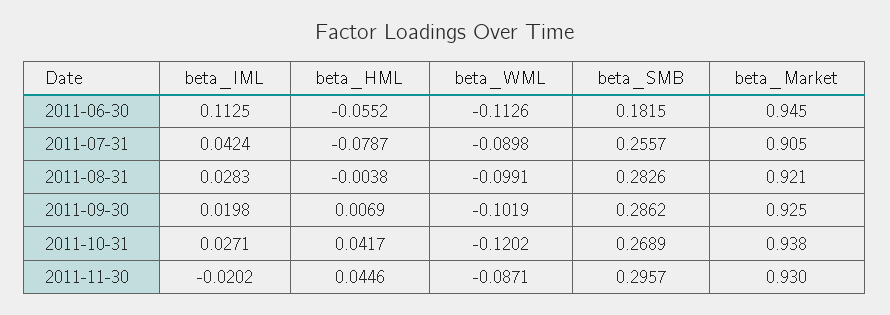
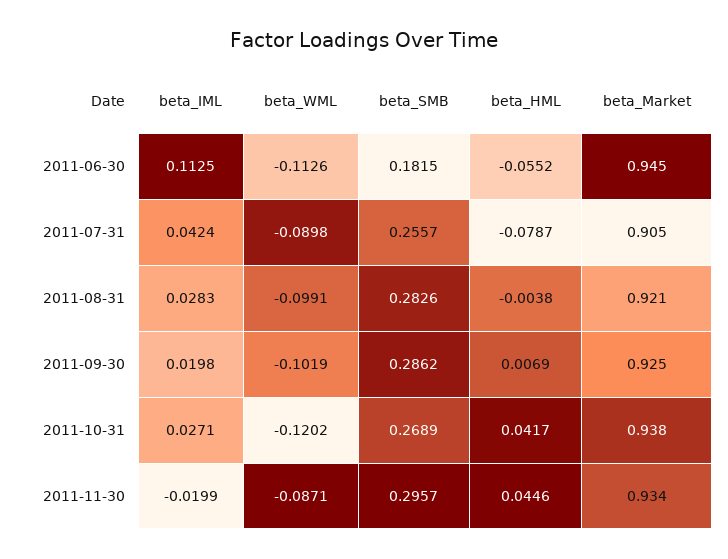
beta_IML, 2011-11-30: -0.0202 -> -0.0199
beta_Market, 2011-11-30: 0.93 -> 0.934

